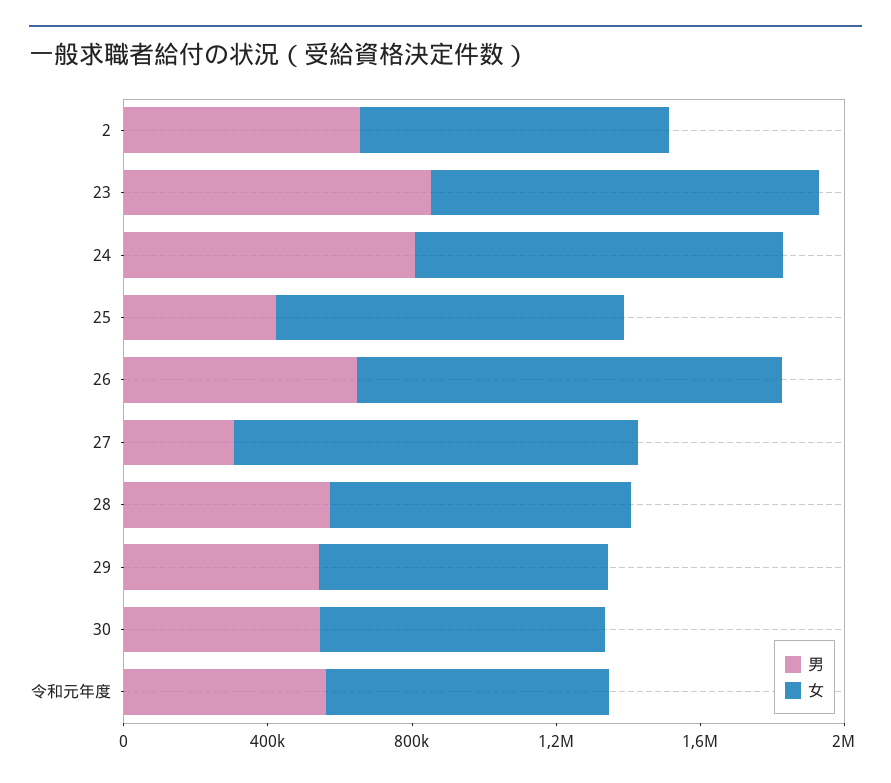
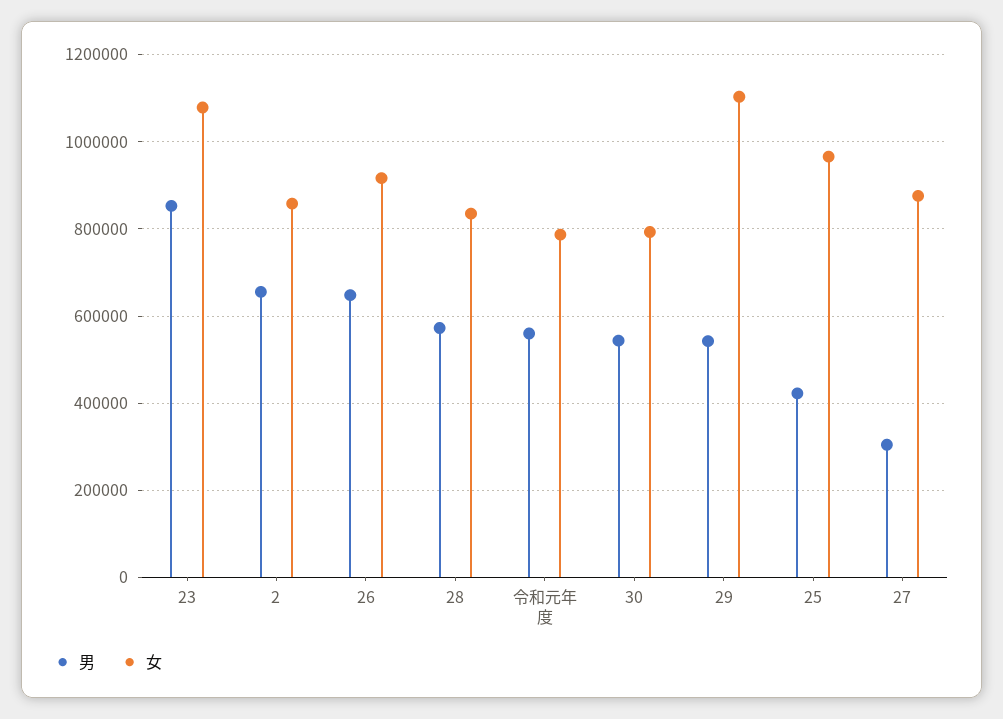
男, 24: 800000 -> none
女, 24: 1000000 -> none
女, 26: 1200000 -> 920000
女, 27: 1100000 -> 880000
女, 29: 800000 -> 1100000

